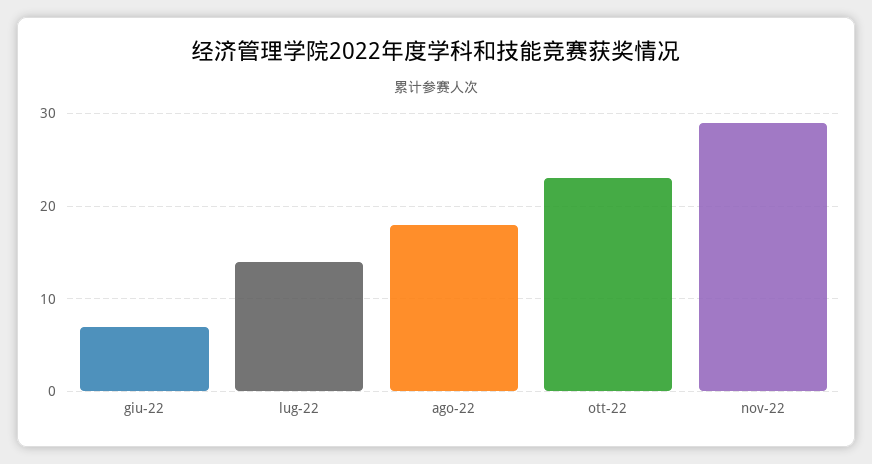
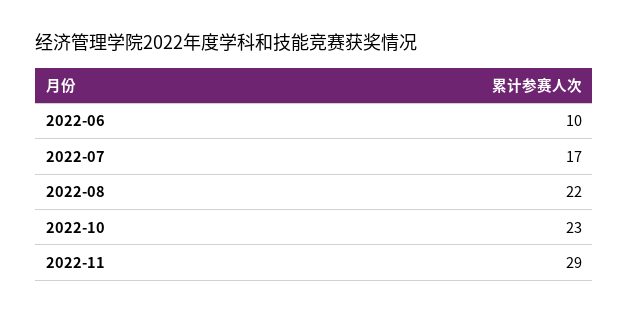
giu-22: 7 -> 10
lug-22: 14 -> 17
ago-22: 18 -> 22

